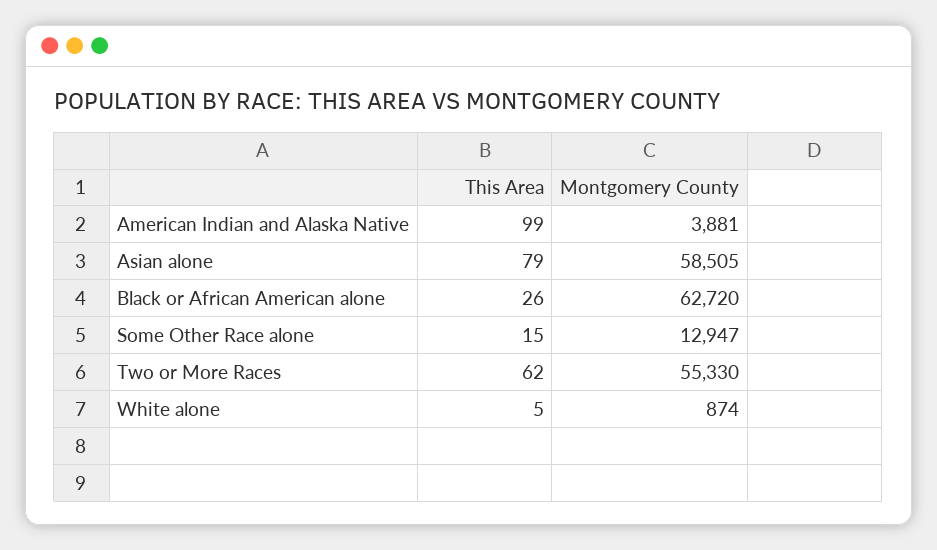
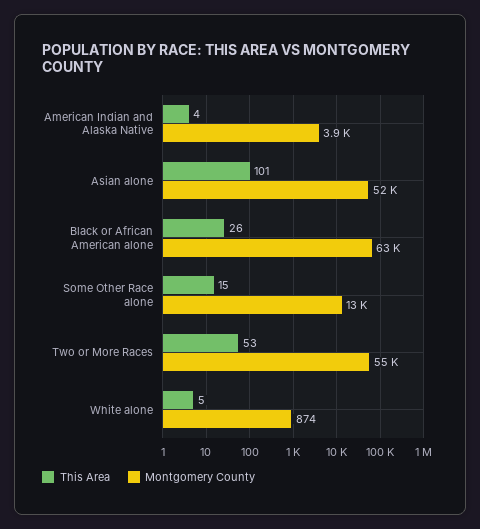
This Area, American Indian and Alaska Native: 99 -> 4
This Area, Asian alone: 79 -> 101
Montgomery County, Asian alone: 58505 -> 52000
This Area, Two or More Races: 62 -> 53

